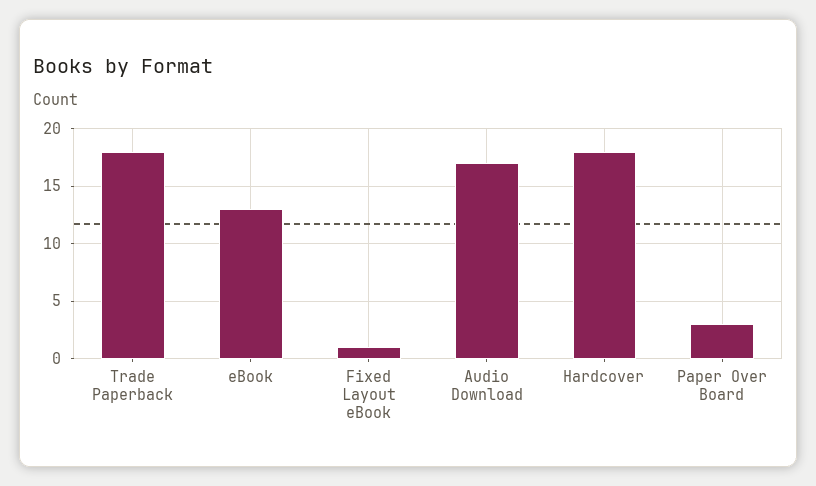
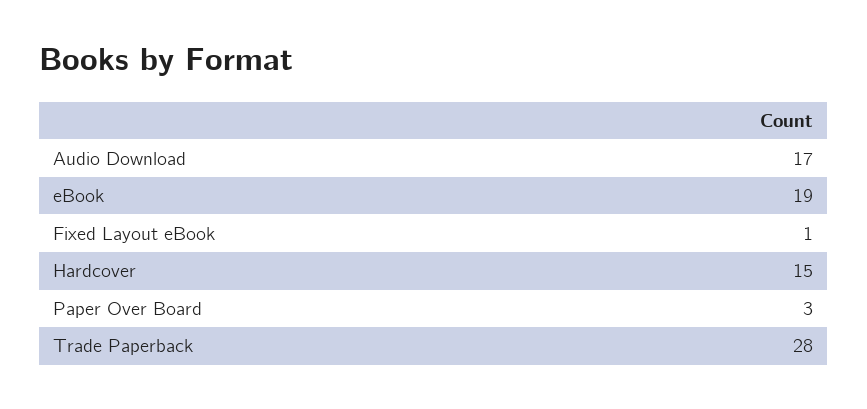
Trade Paperback: 18 -> 28
eBook: 13 -> 19
Hardcover: 18 -> 15

